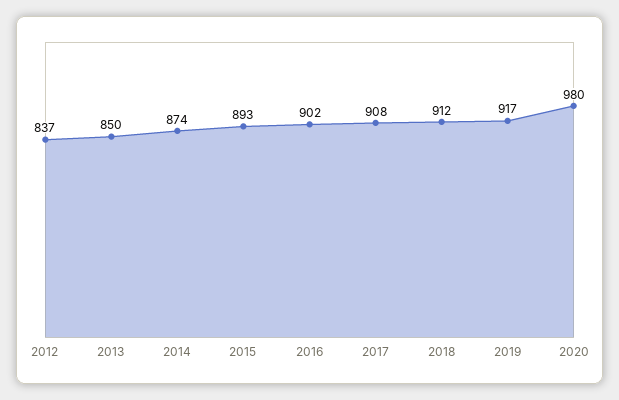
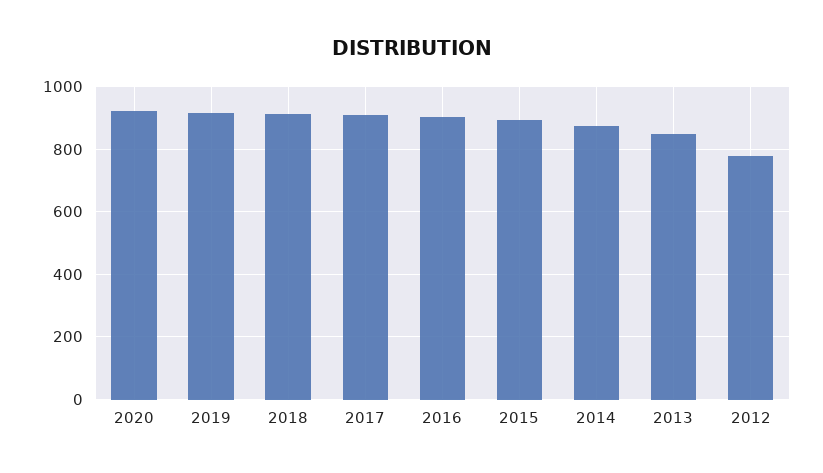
2012: 837 -> 780
2020: 980 -> 920

